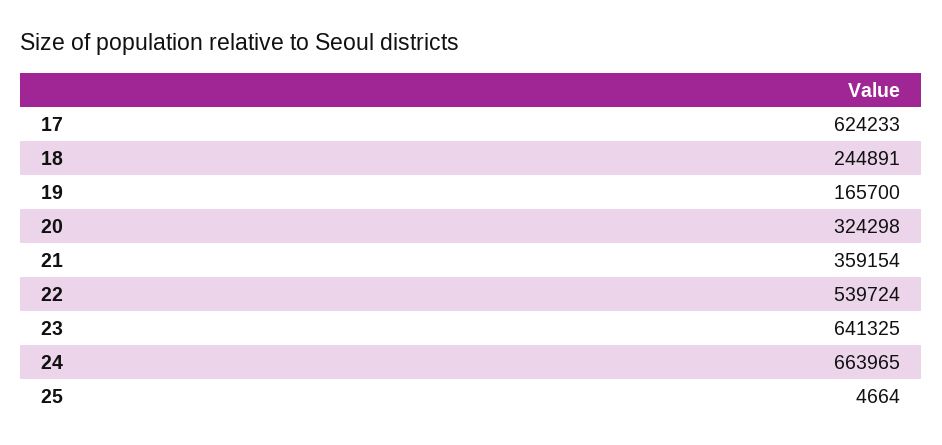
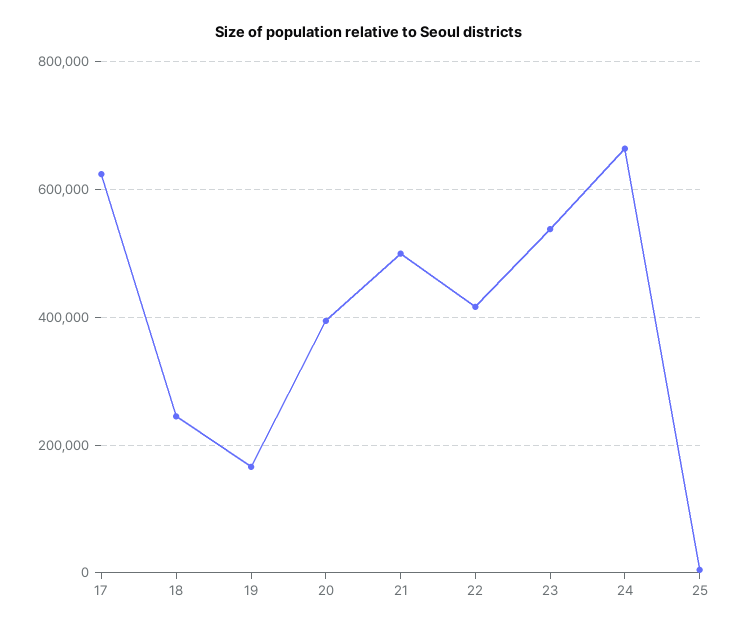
20: 324298 -> 400000
21: 359154 -> 500000
22: 539724 -> 420000
23: 641325 -> 540000

